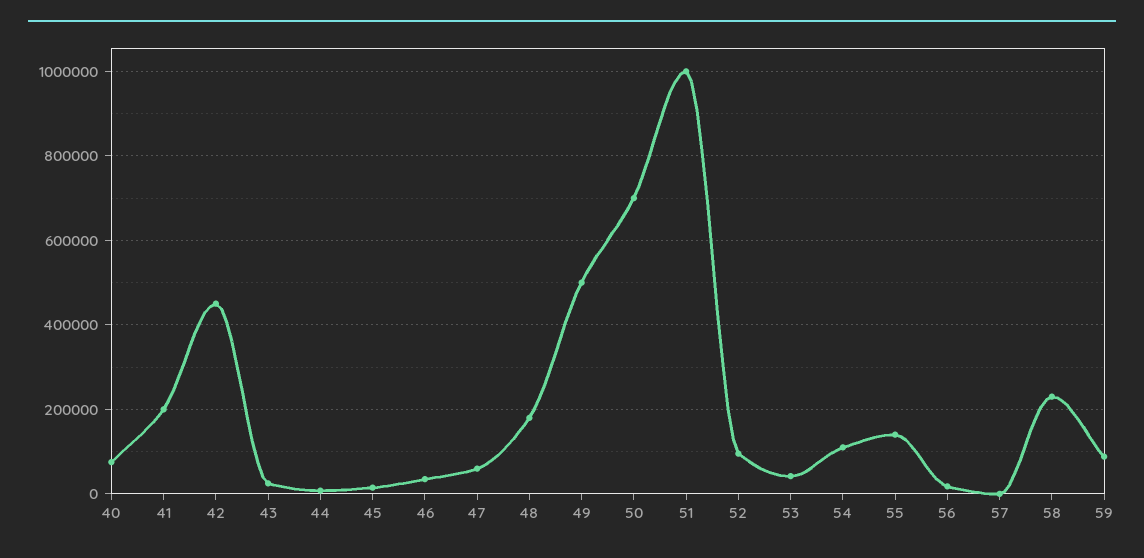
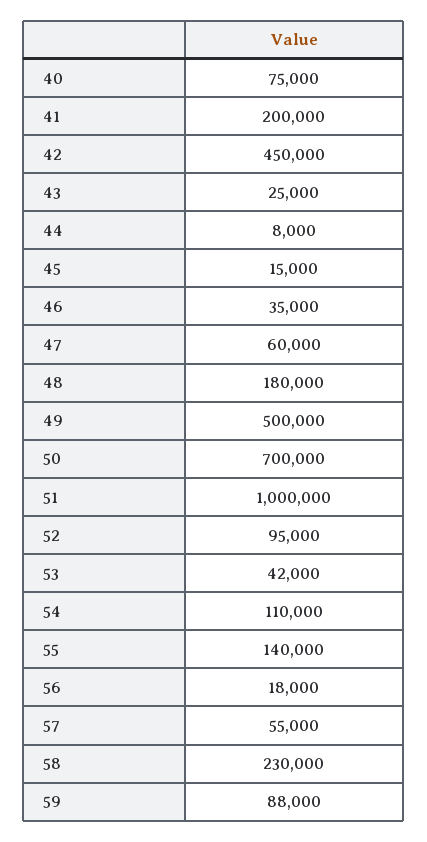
57: 0 -> 55000

